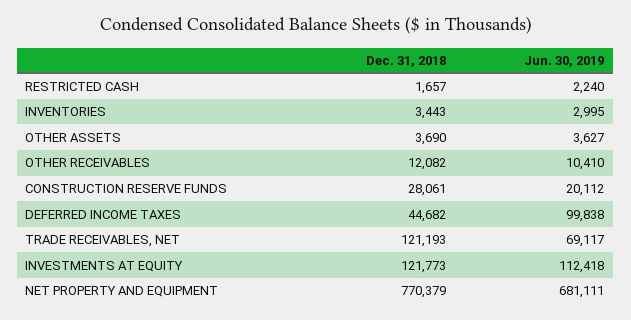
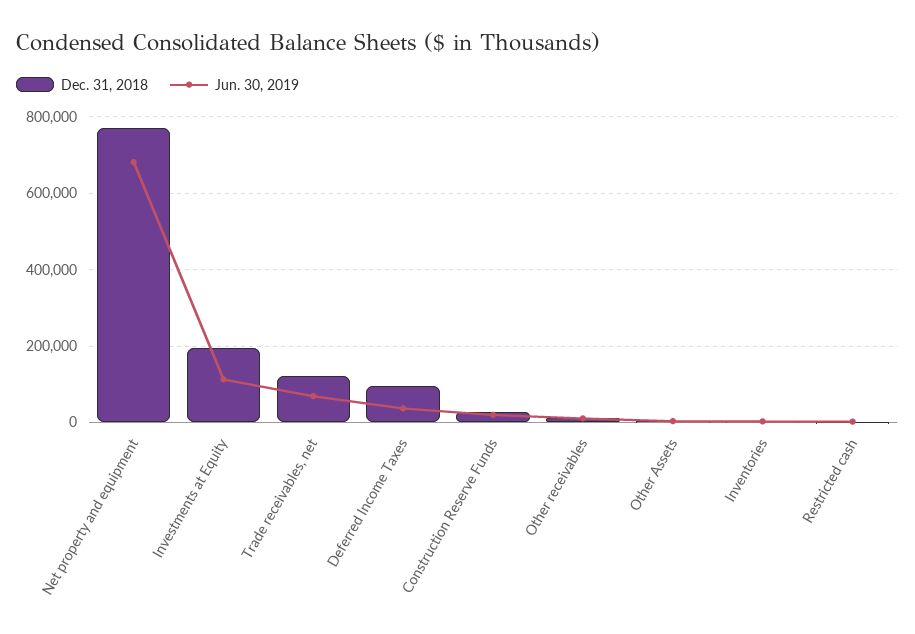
Dec. 31, 2018, DEFERRED INCOME TAXES: 44682 -> 100000
Jun. 30, 2019, DEFERRED INCOME TAXES: 99838 -> 40000
Dec. 31, 2018, INVESTMENTS AT EQUITY: 121773 -> 200000

